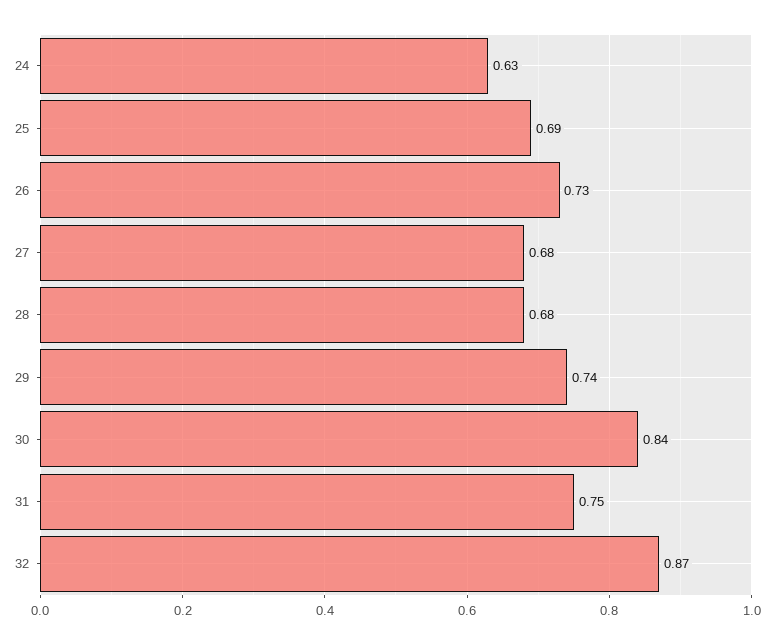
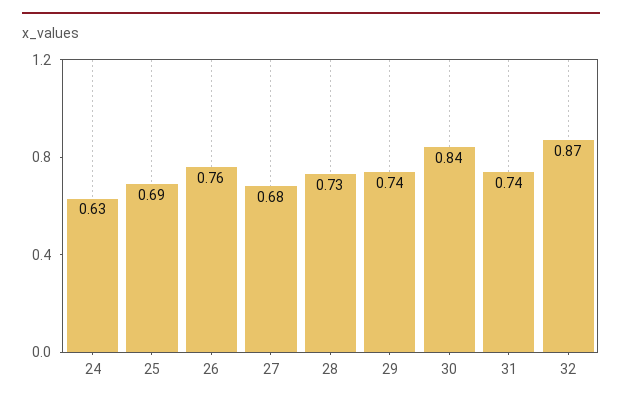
26: 0.73 -> 0.76
28: 0.68 -> 0.73
31: 0.75 -> 0.74

